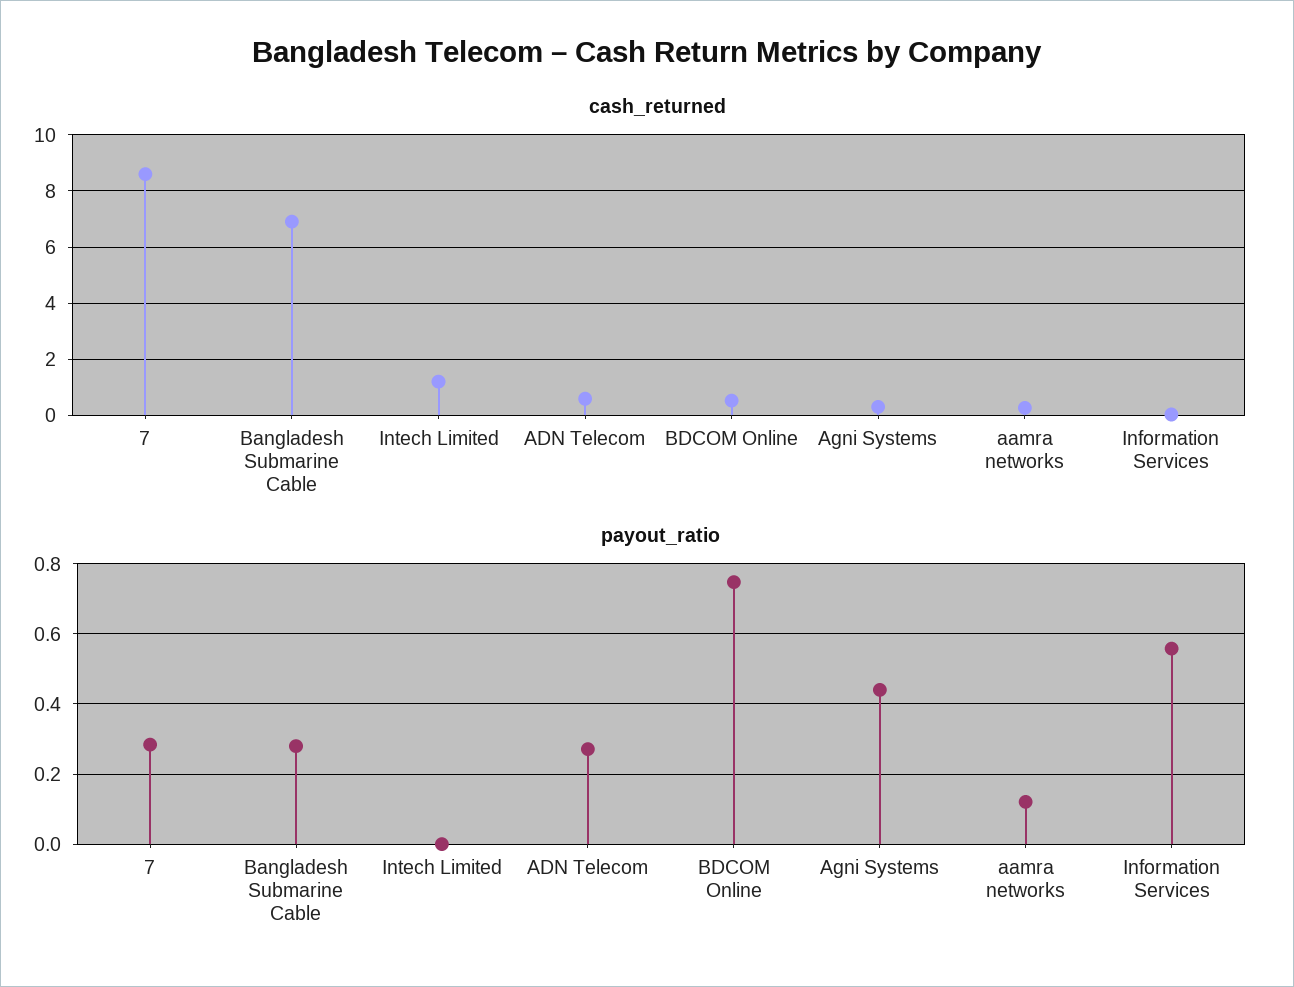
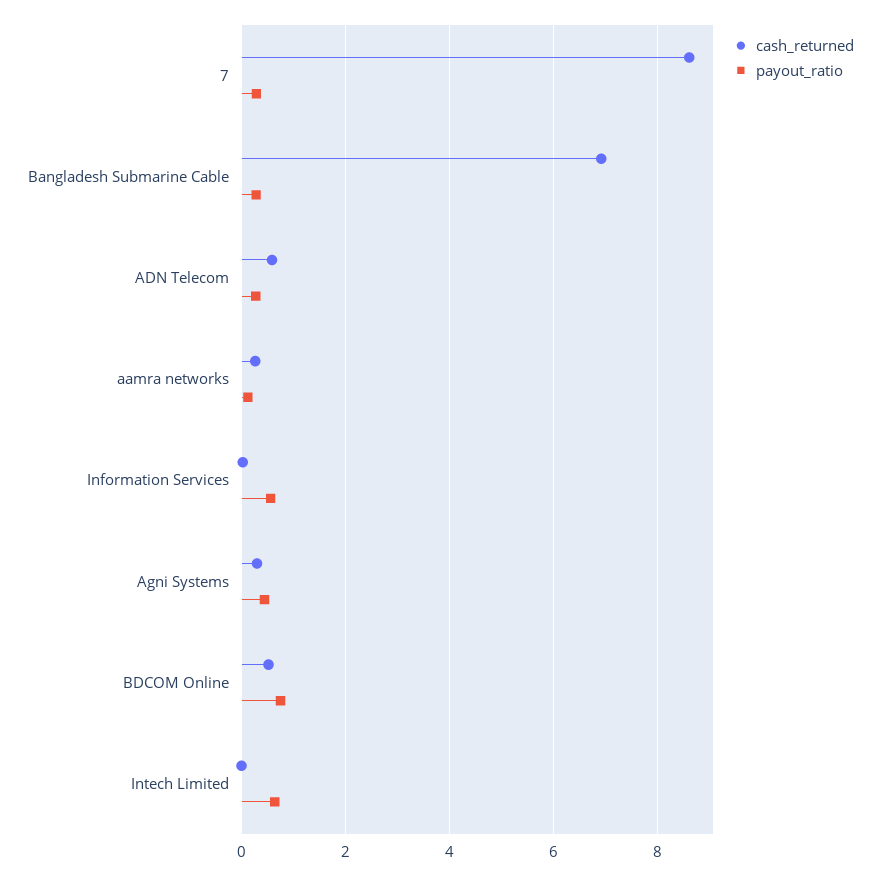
cash_returned, Intech Limited: 1.25 -> 0
payout_ratio, Intech Limited: 0 -> 0.6

